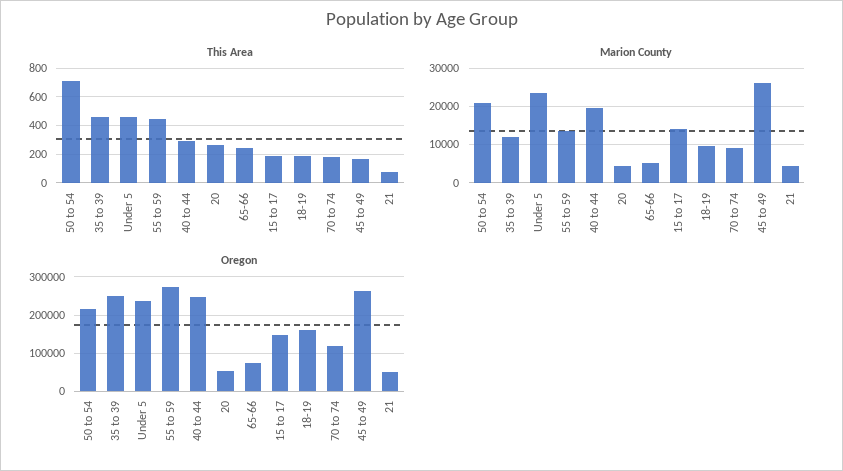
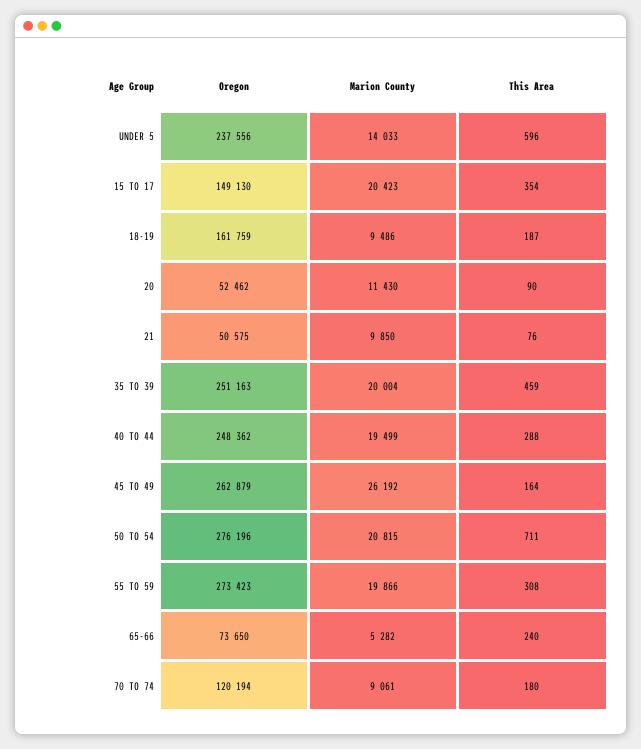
This Area, Under 5: 450 -> 596
This Area, 55 to 59: 450 -> 308
This Area, 20: 250 -> 90
This Area, 15 to 17: 200 -> 354
Marion County, 35 to 39: 12000 -> 20004
Marion County, Under 5: 24000 -> 14033
Marion County, 55 to 59: 14000 -> 19866
Marion County, 20: 4000 -> 11430
Marion County, 15 to 17: 14000 -> 20423
Marion County, 21: 4000 -> 9850
Oregon, 50 to 54: 220000 -> 276196

